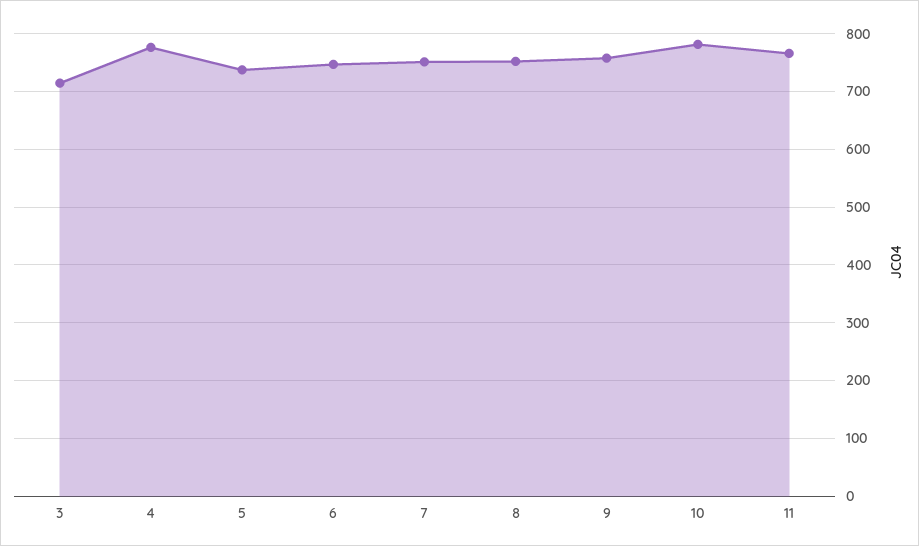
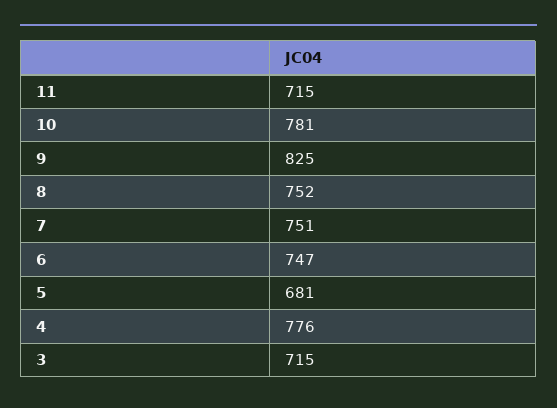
5: 740 -> 681
9: 760 -> 825
11: 760 -> 715

